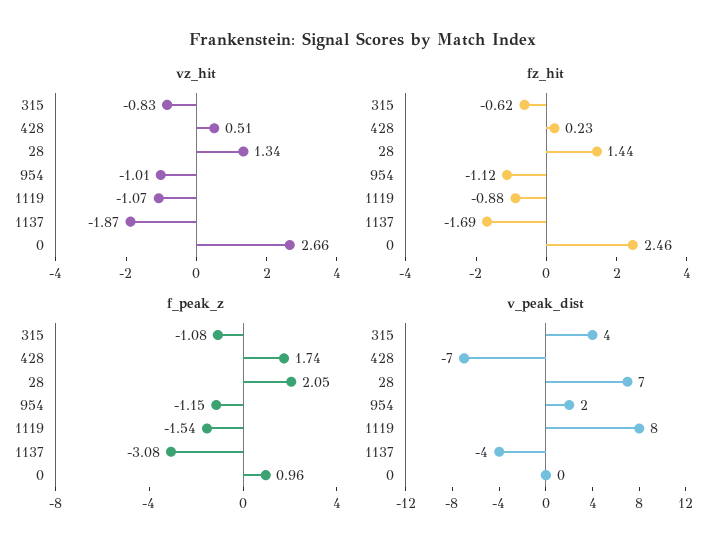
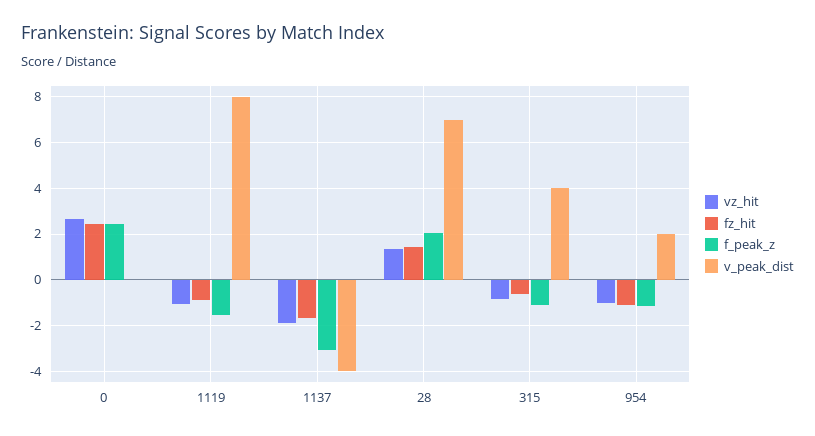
vz_hit, 428: 0.51 -> none
fz_hit, 428: 0.23 -> none
f_peak_z, 428: 1.74 -> none
f_peak_z, 0: 0.96 -> 2.5
v_peak_dist, 428: -7 -> none

